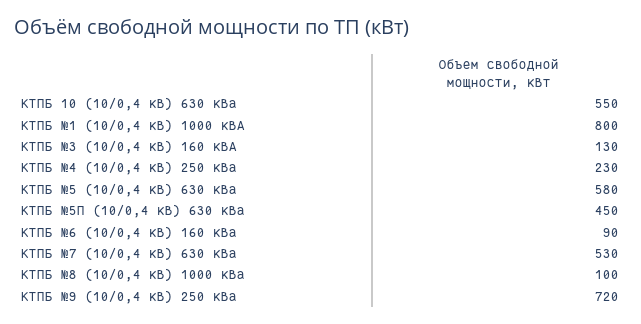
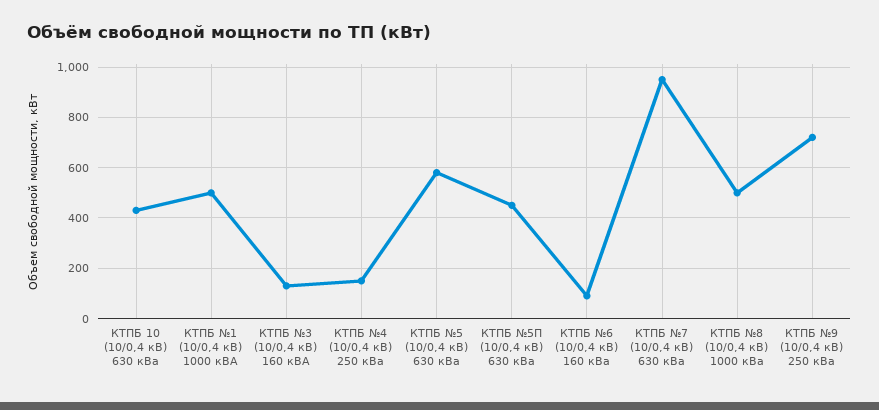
КТПБ 10 (10/0,4 кВ) 630 кВа: 550 -> 425
КТПБ №1 (10/0,4 кВ) 1000 кВА: 800 -> 500
КТПБ №4 (10/0,4 кВ) 250 кВа: 230 -> 150
КТПБ №7 (10/0,4 кВ) 630 кВа: 530 -> 950
КТПБ №8 (10/0,4 кВ) 1000 кВа: 100 -> 500

